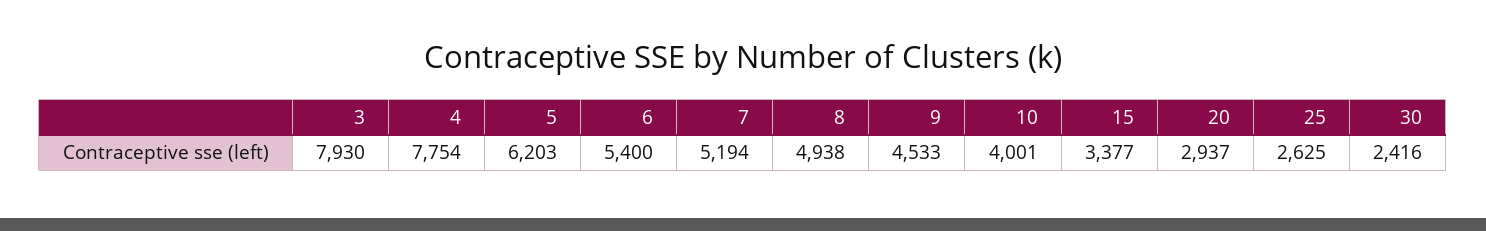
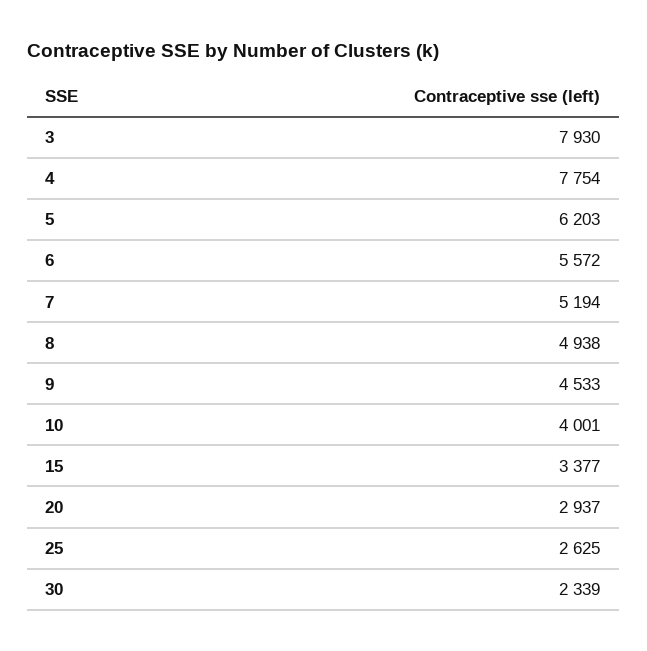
6: 5400 -> 5572
30: 2416 -> 2339

